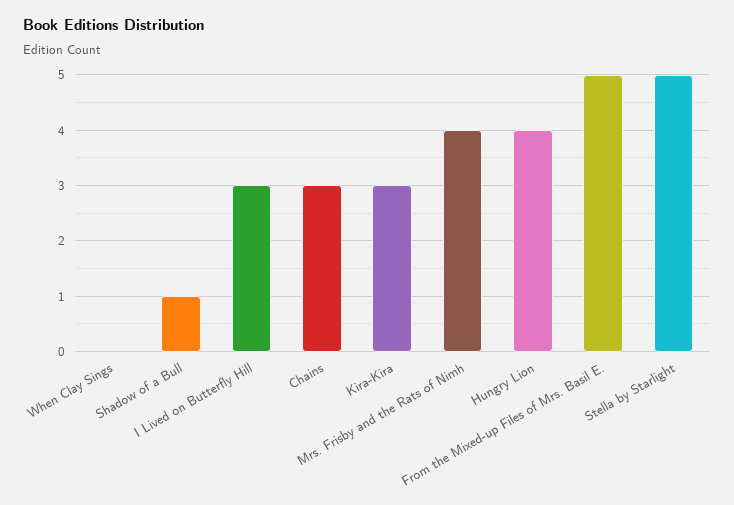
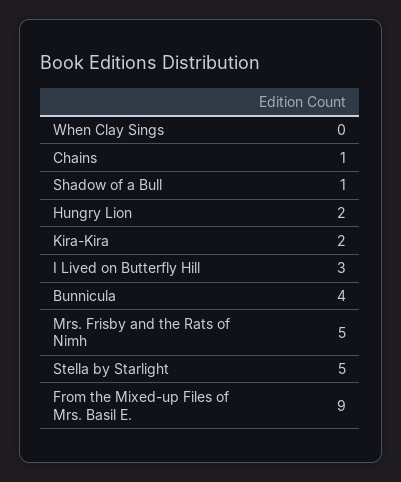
Chains: 3 -> 1
Kira-Kira: 3 -> 2
Mrs. Frisby and the Rats of Nimh: 4 -> 5
Hungry Lion: 4 -> 2
From the Mixed-up Files of Mrs. Basil E.: 5 -> 9
Bunnicula: none -> 4

